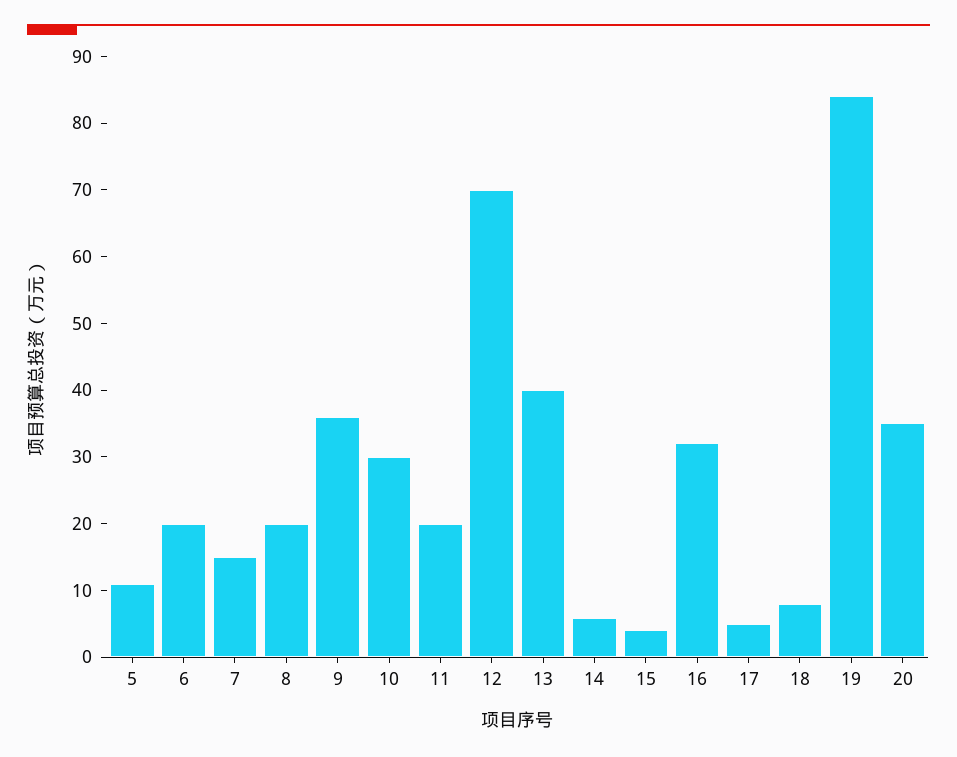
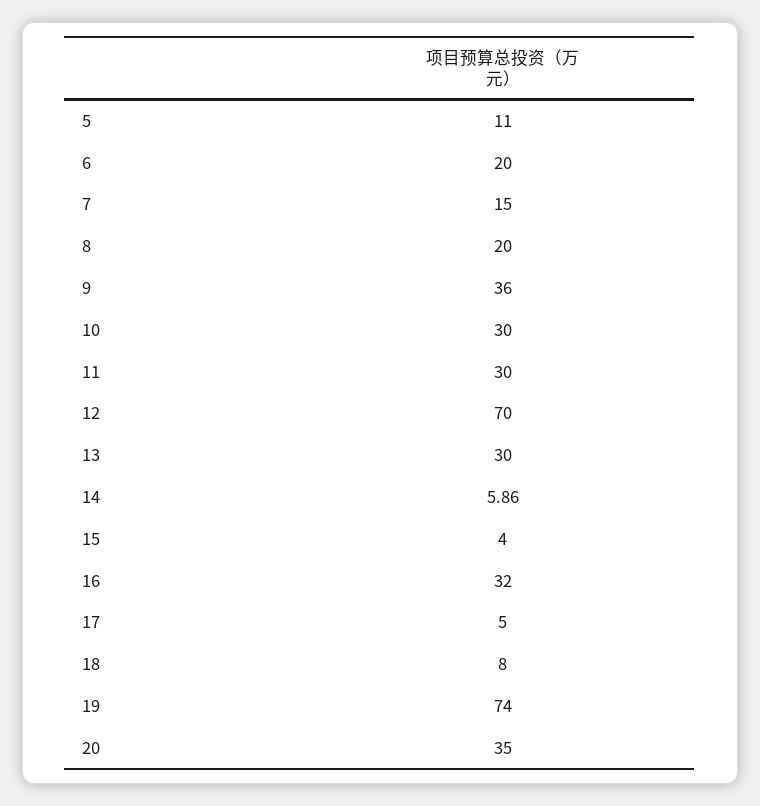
11: 20 -> 30
13: 40 -> 30
19: 84 -> 74

